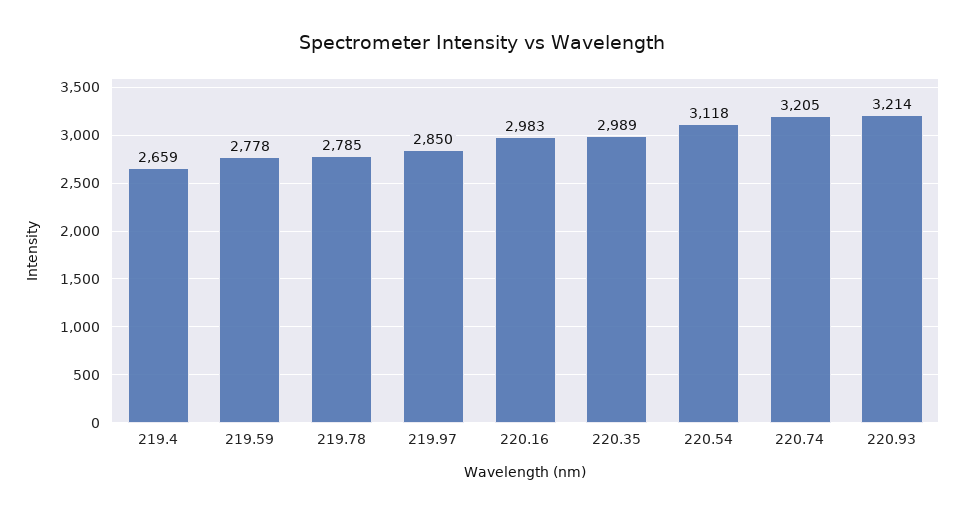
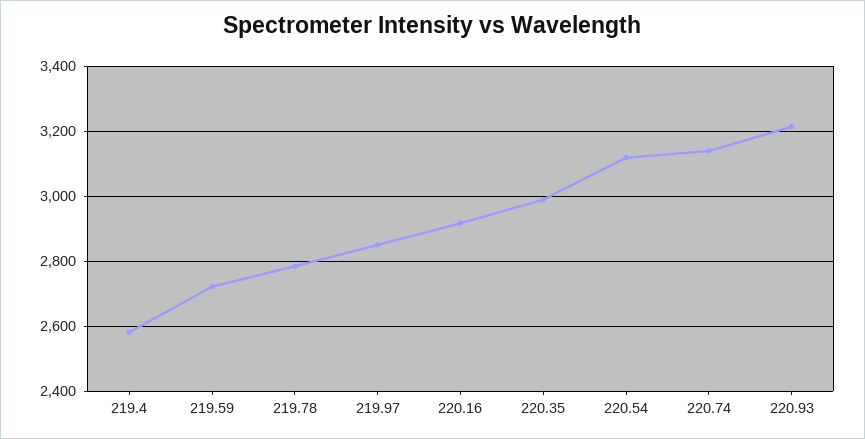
219.4: 2659 -> 2580
219.59: 2778 -> 2720
220.16: 2983 -> 2920
220.74: 3205 -> 3140

